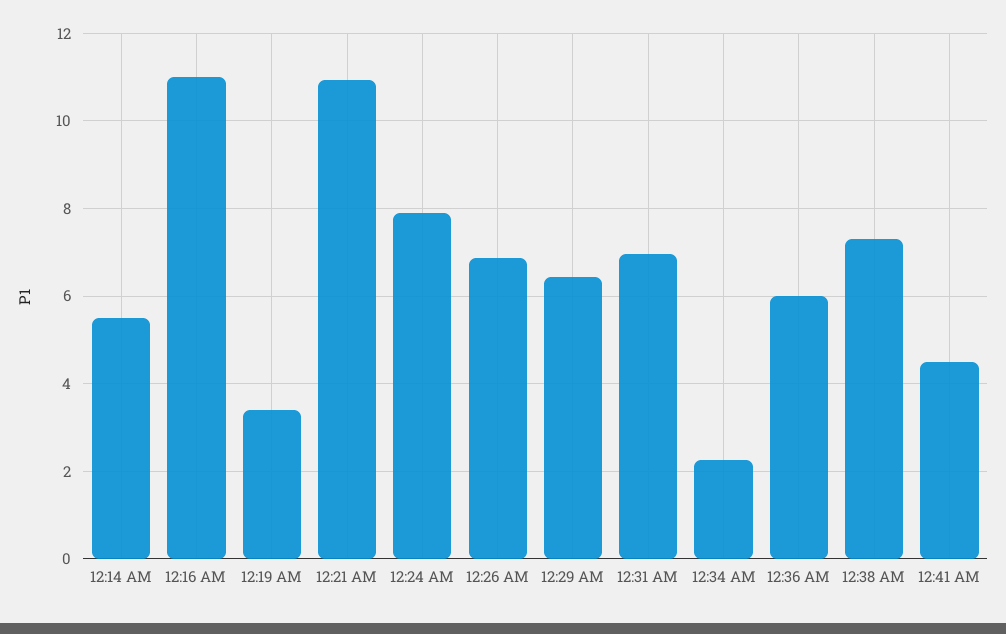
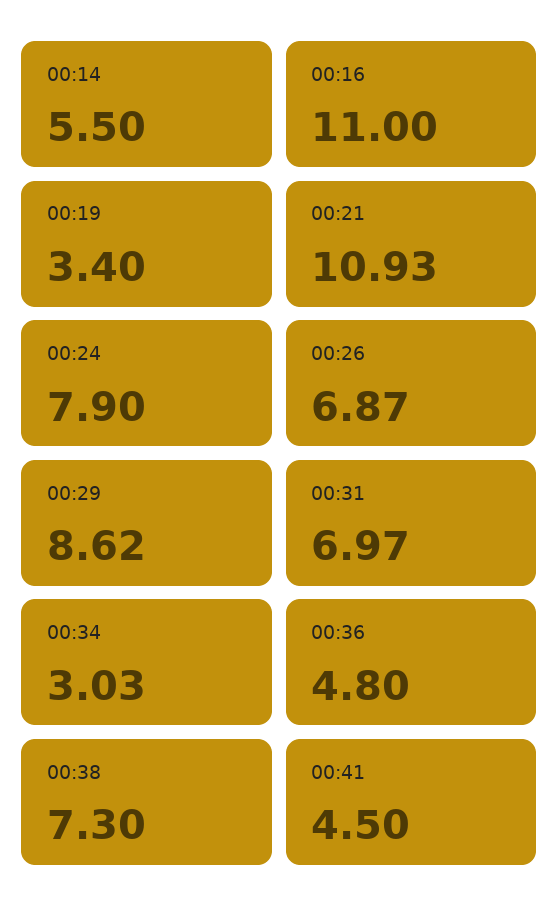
12:29 AM: 6.4 -> 8.62
12:34 AM: 2.2 -> 3.03
12:36 AM: 6 -> 4.8

